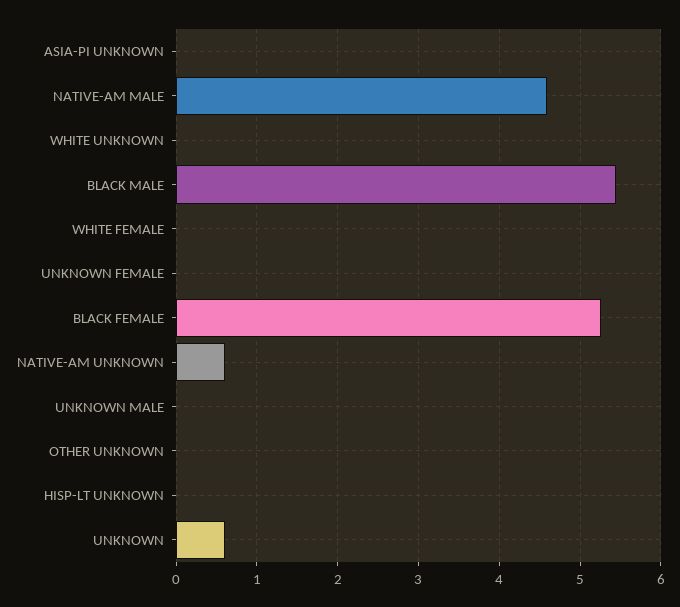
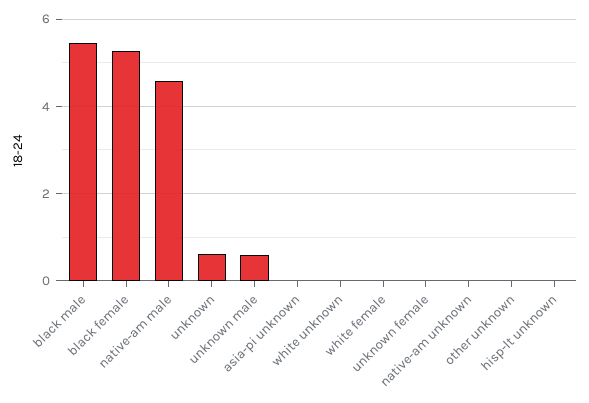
NATIVE-AM UNKNOWN: 0.6 -> 0
UNKNOWN MALE: 0 -> 0.6

